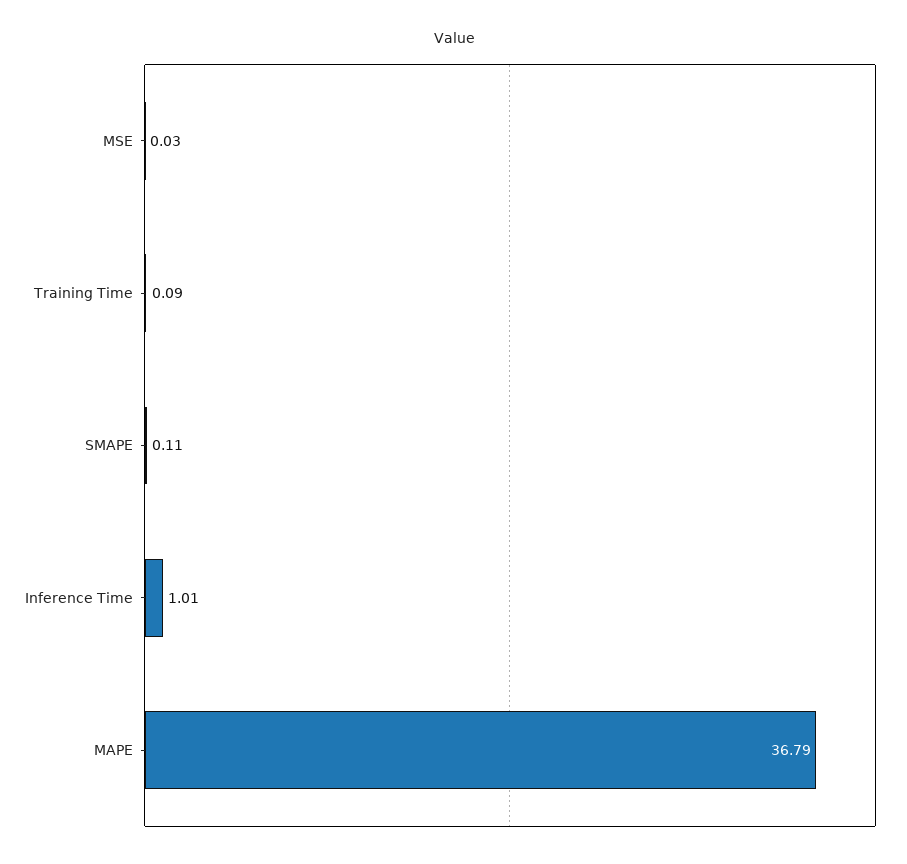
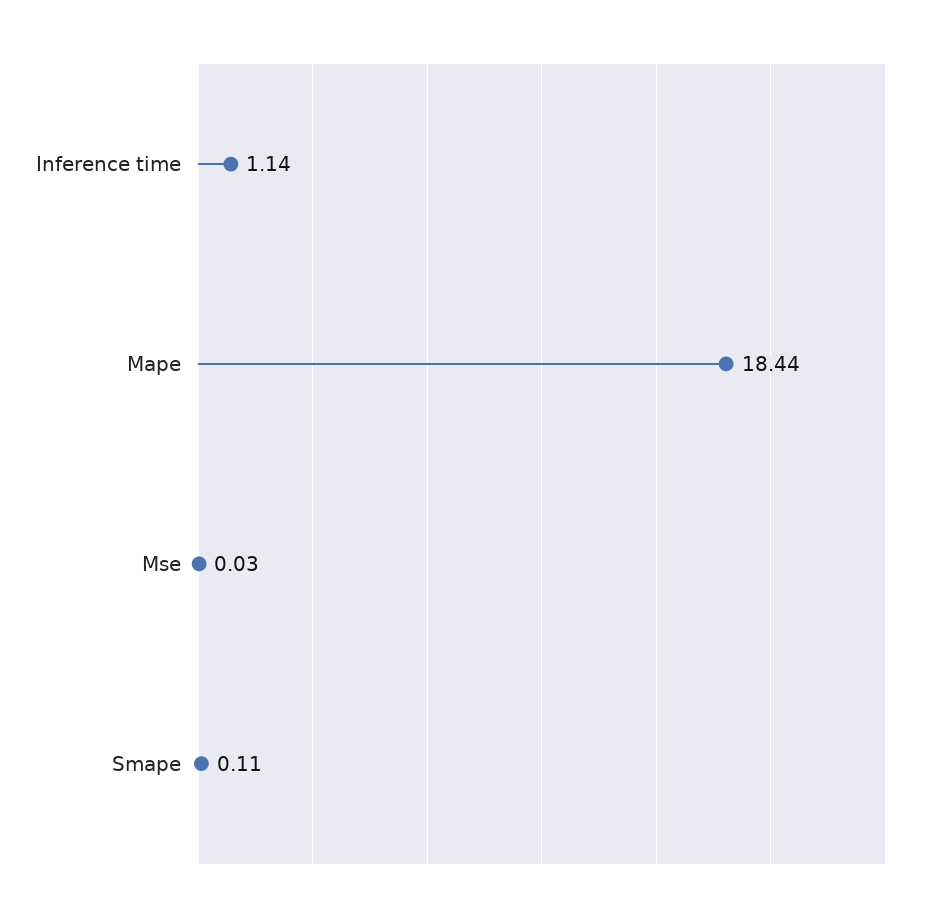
Training Time: 0.09 -> none
Inference Time: 1.01 -> 1.14
MAPE: 36.79 -> 18.44

